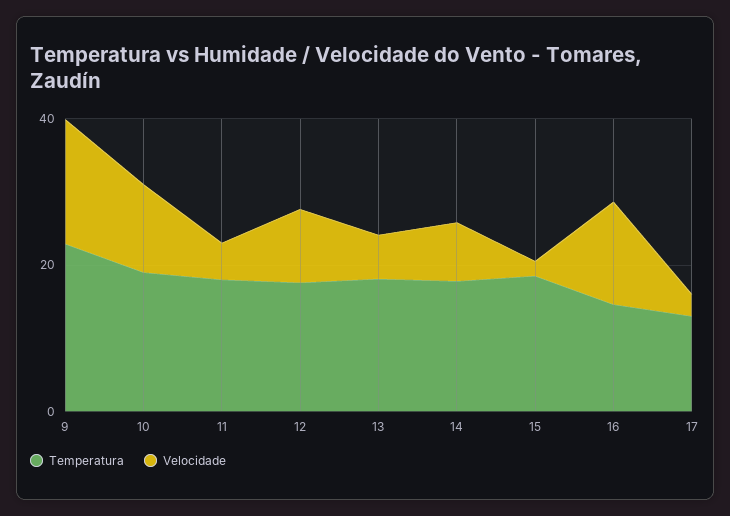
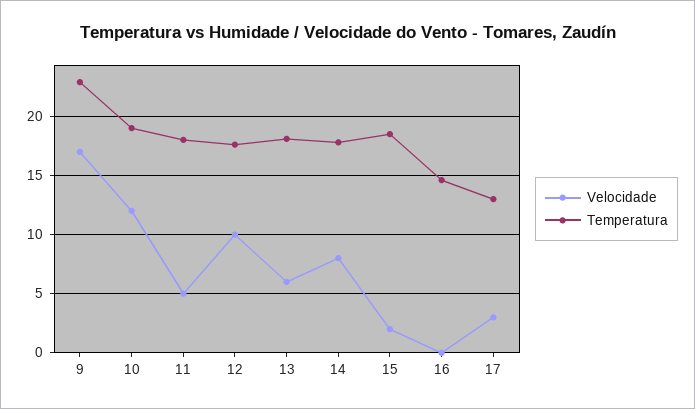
Velocidade, 16: 15 -> 0

